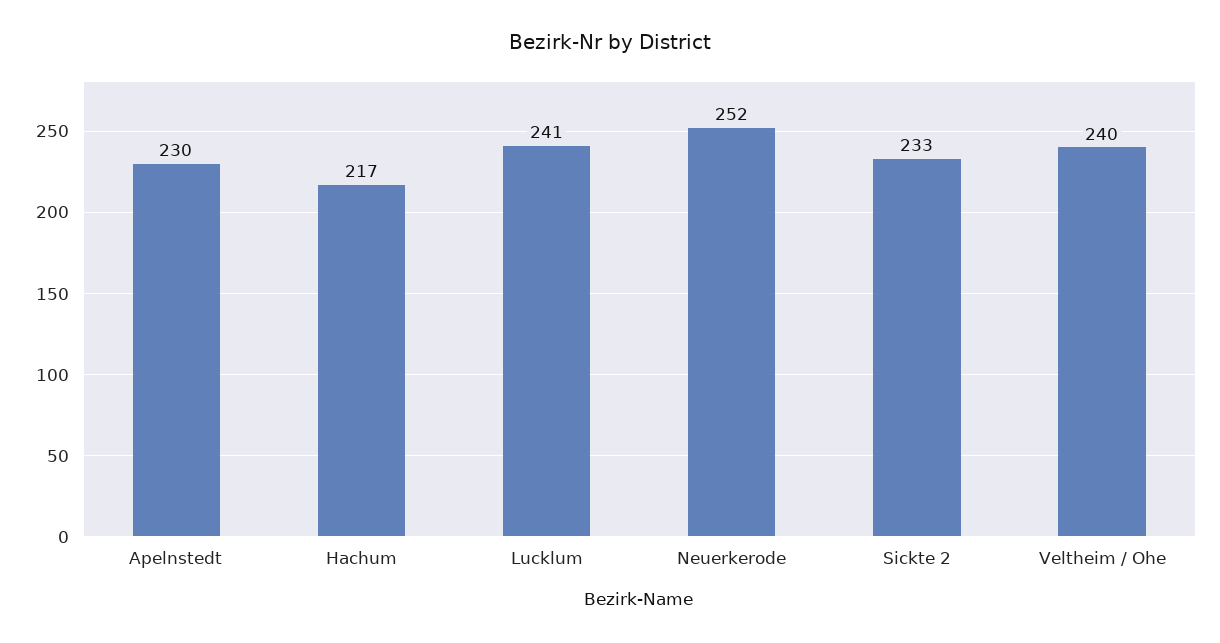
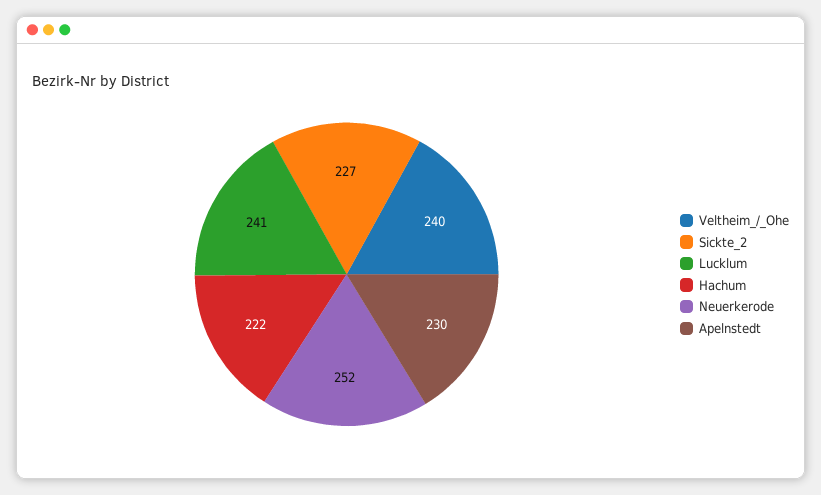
Hachum: 217 -> 222
Sickte 2: 233 -> 227

